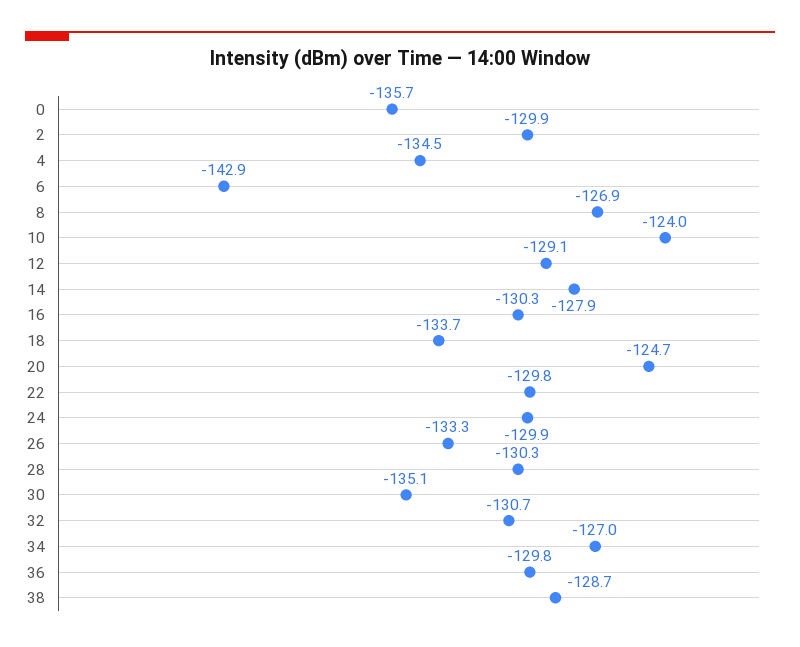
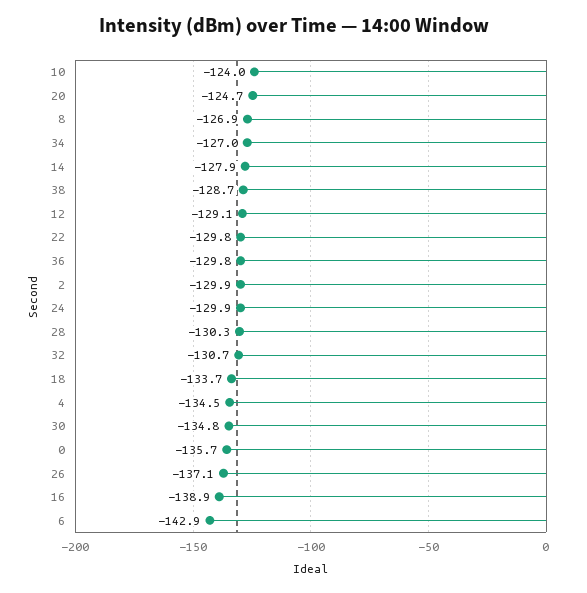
16: -130.3 -> -138.9
26: -133.3 -> -137.1
30: -135.1 -> -134.8

